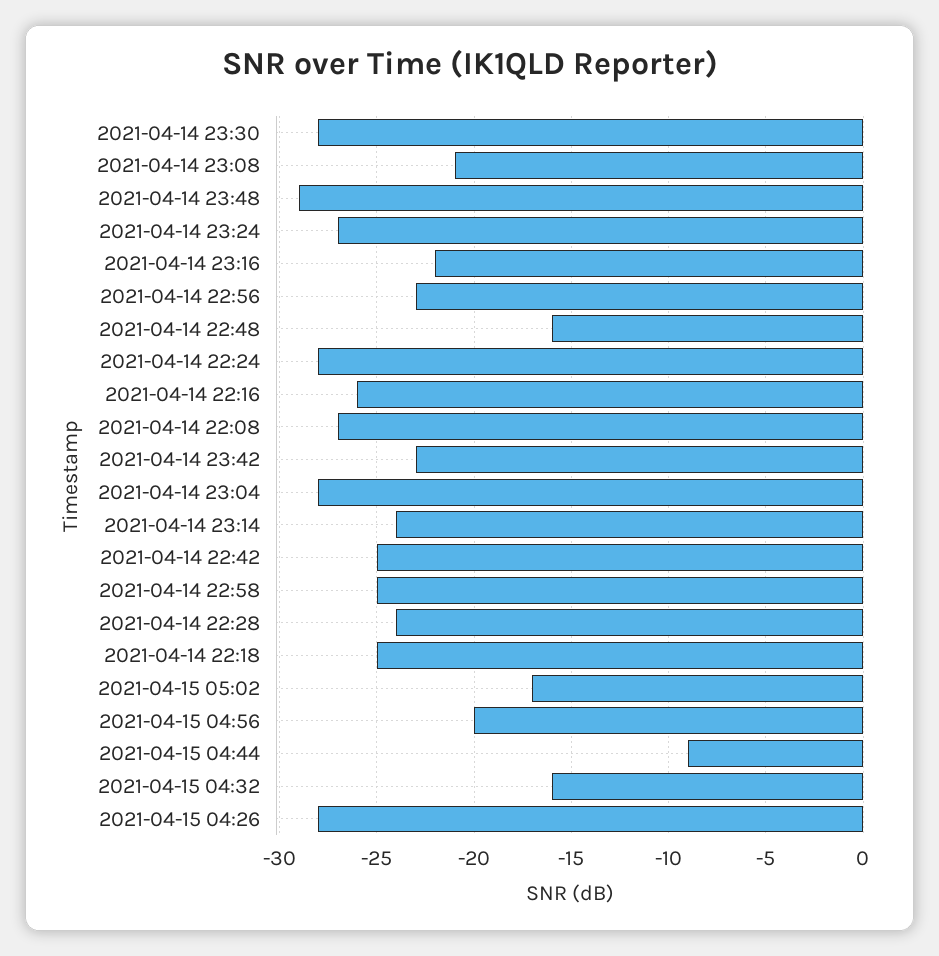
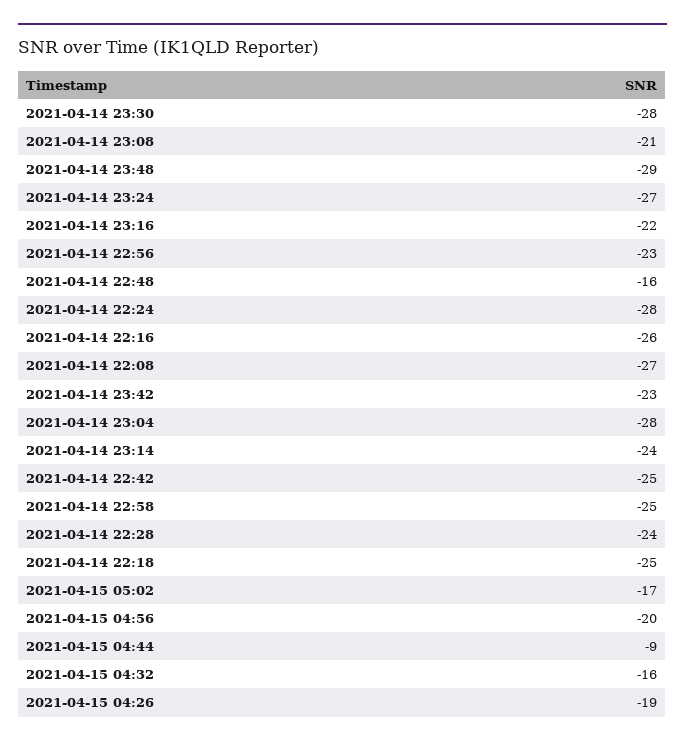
2021-04-15 04:26: -28 -> -19

